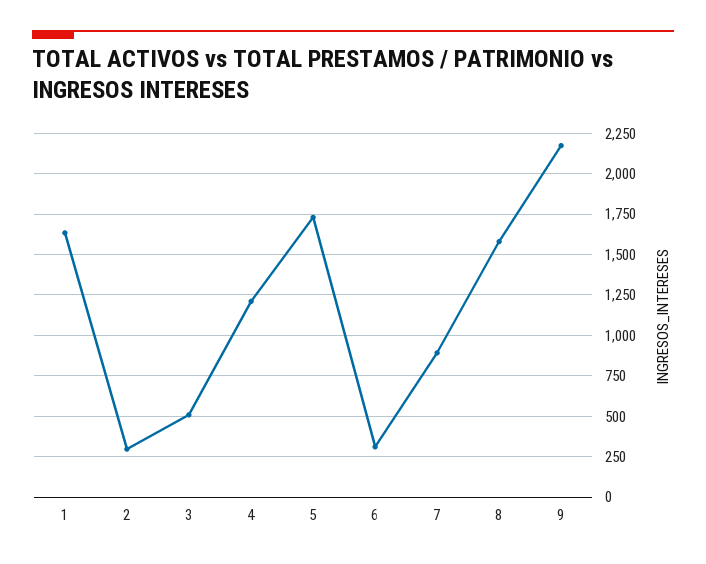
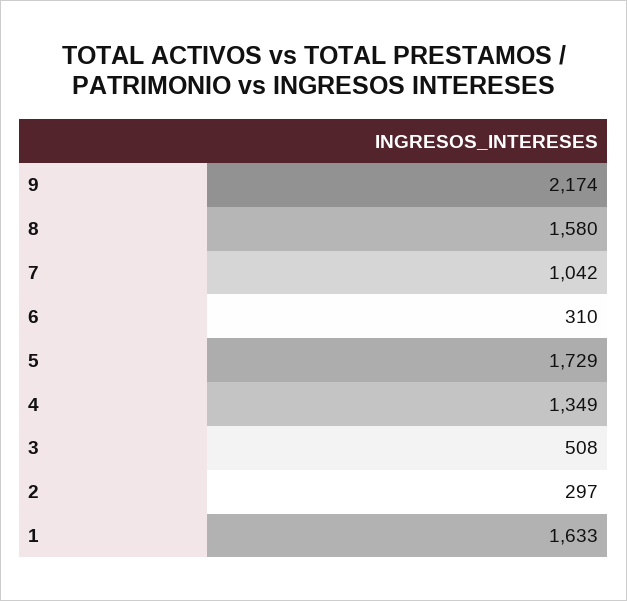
4: 1200 -> 1349
7: 900 -> 1042

